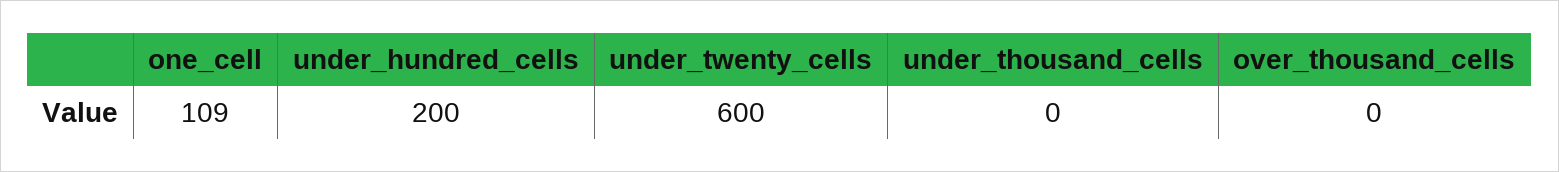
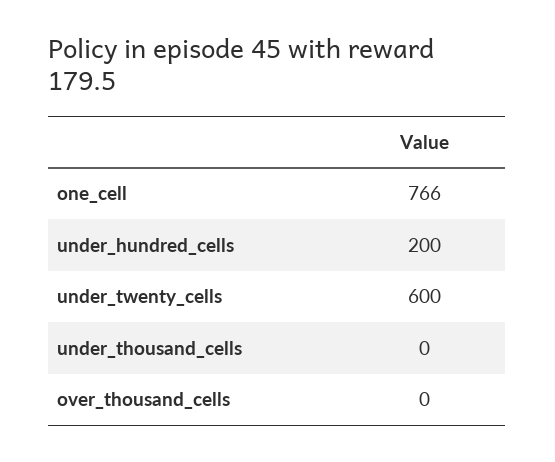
one_cell: 109 -> 766

